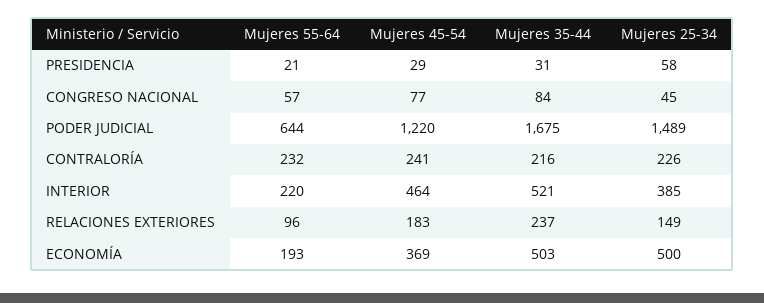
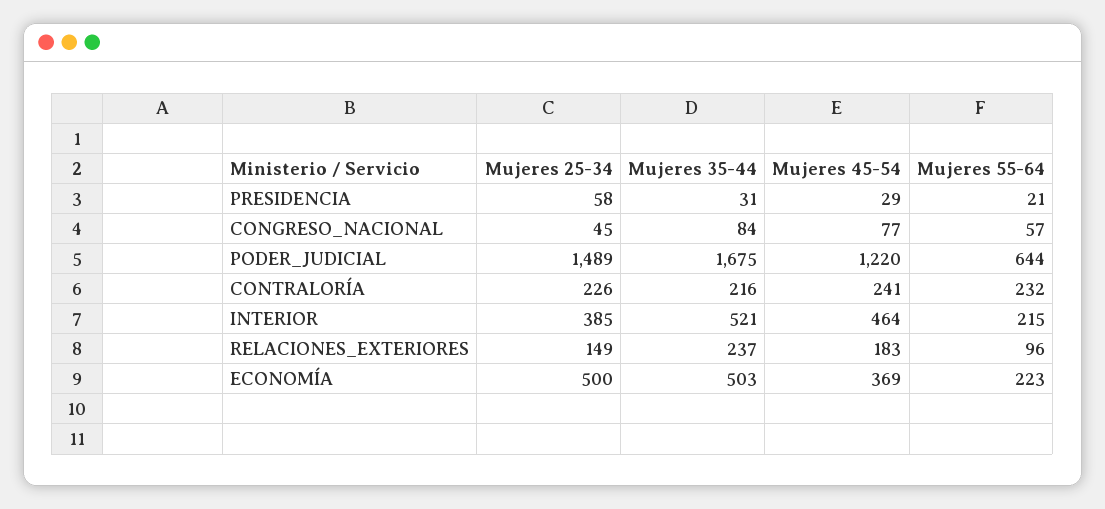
Mujeres 55-64, INTERIOR: 220 -> 215
Mujeres 55-64, ECONOMÍA: 193 -> 223

